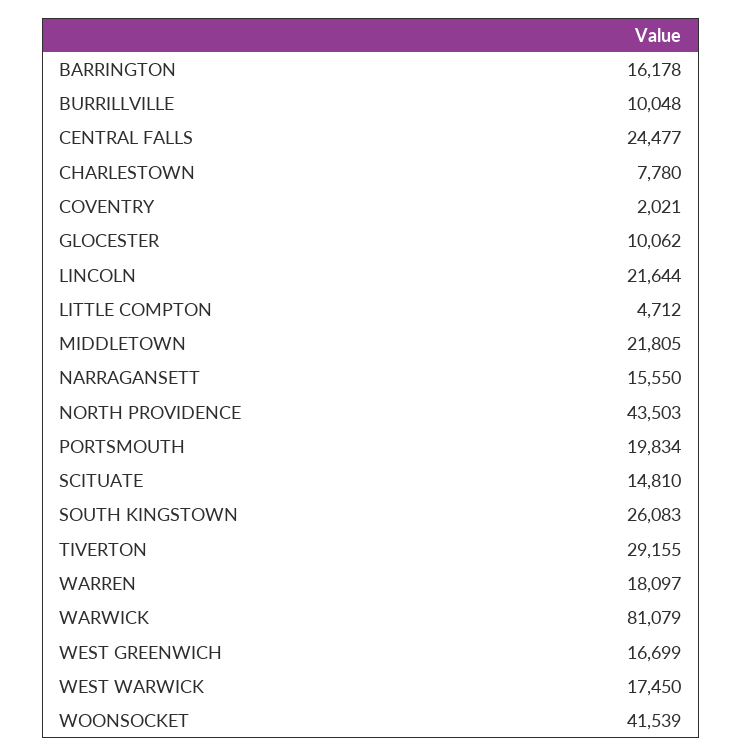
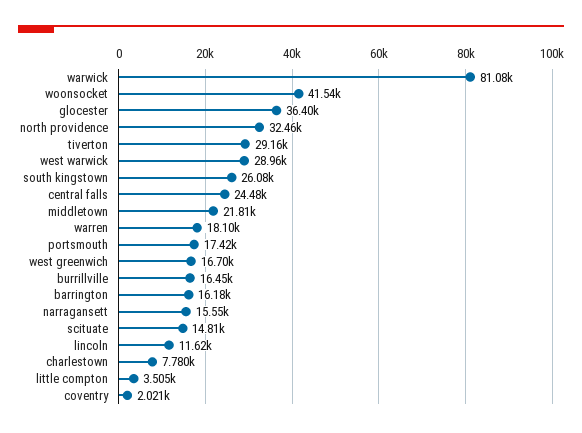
BURRILLVILLE: 10048 -> 16450
GLOCESTER: 10062 -> 36400
LINCOLN: 21644 -> 11620
LITTLE COMPTON: 4712 -> 3505
NORTH PROVIDENCE: 43503 -> 32460
PORTSMOUTH: 19834 -> 17420
WEST WARWICK: 17450 -> 28960

